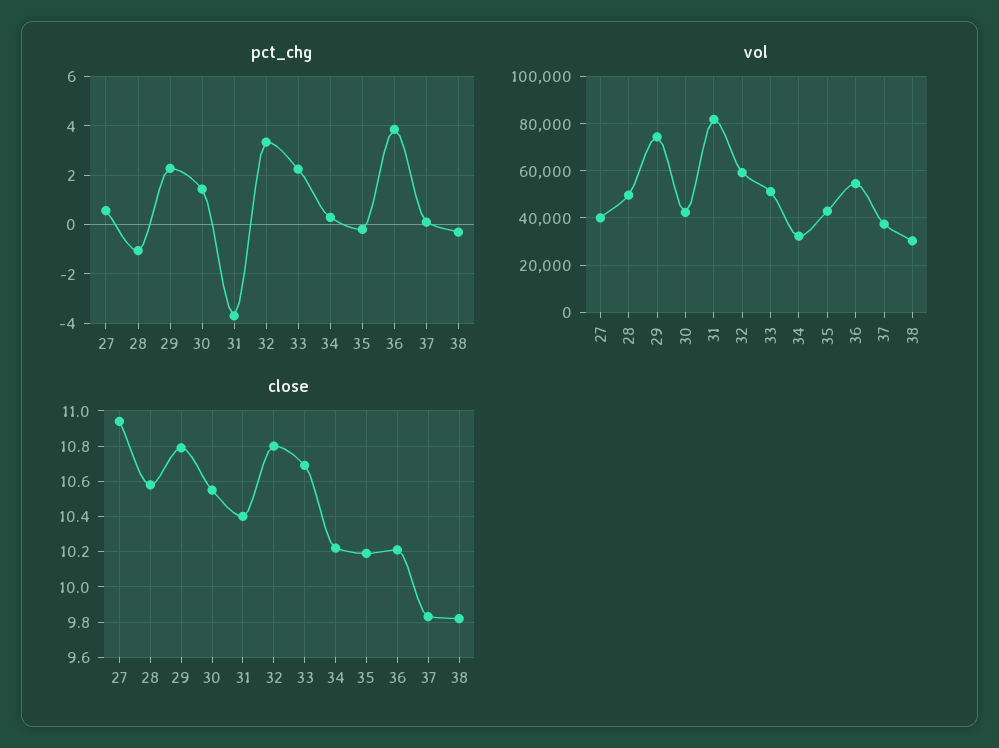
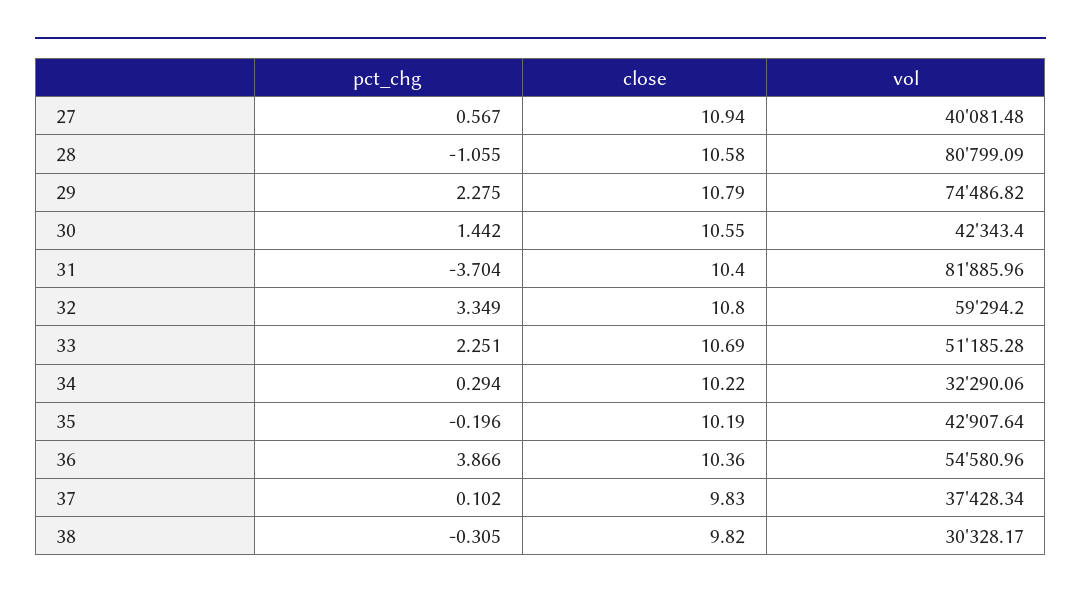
vol, 28: 50000 -> 80799.09
close, 36: 10.2 -> 10.36

